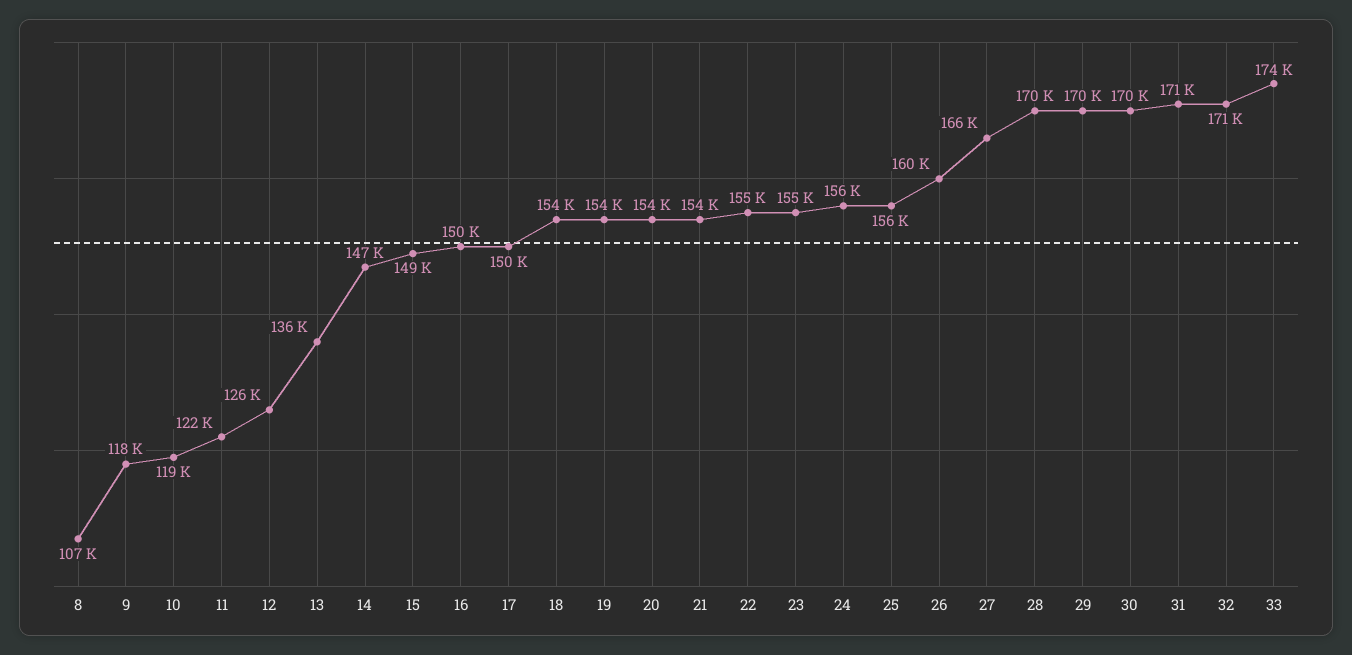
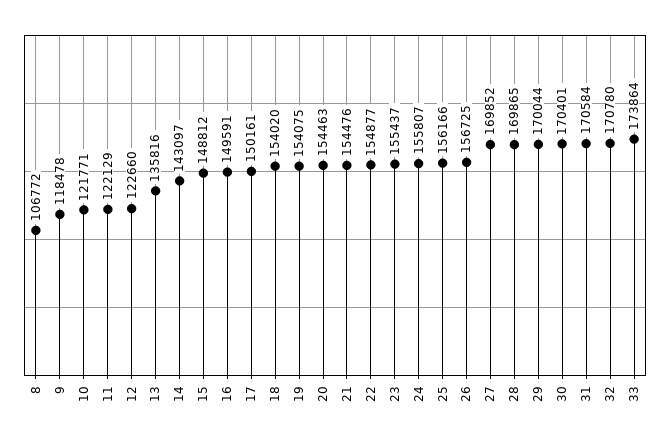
10: 119000 -> 121771
12: 126000 -> 122660
14: 147000 -> 143097
26: 160000 -> 156725
27: 166000 -> 169852

